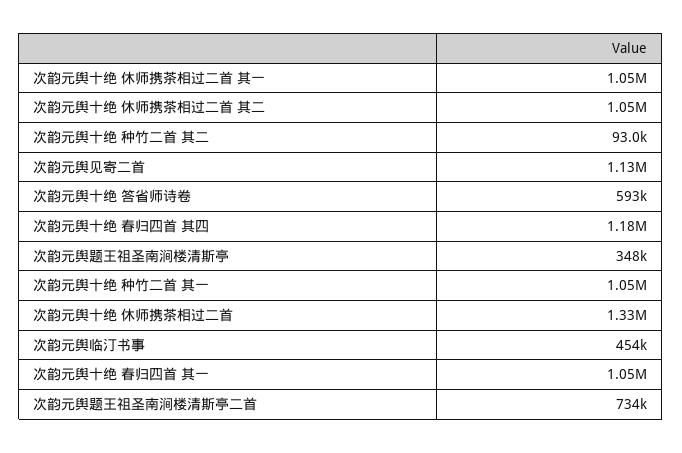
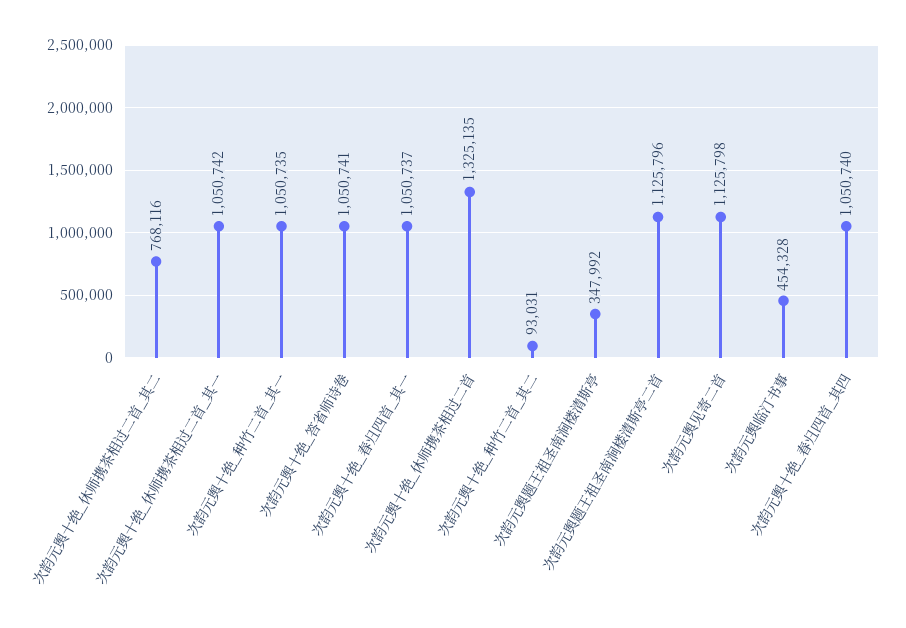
次韵元舆十绝 休师携茶相过二首 其二: 1050000 -> 768116
次韵元舆十绝 答省师诗卷: 593000 -> 1050741
次韵元舆十绝 春归四首 其四: 1180000 -> 1050740
次韵元舆题王祖圣南涧楼清斯亭二首: 734000 -> 1125796

